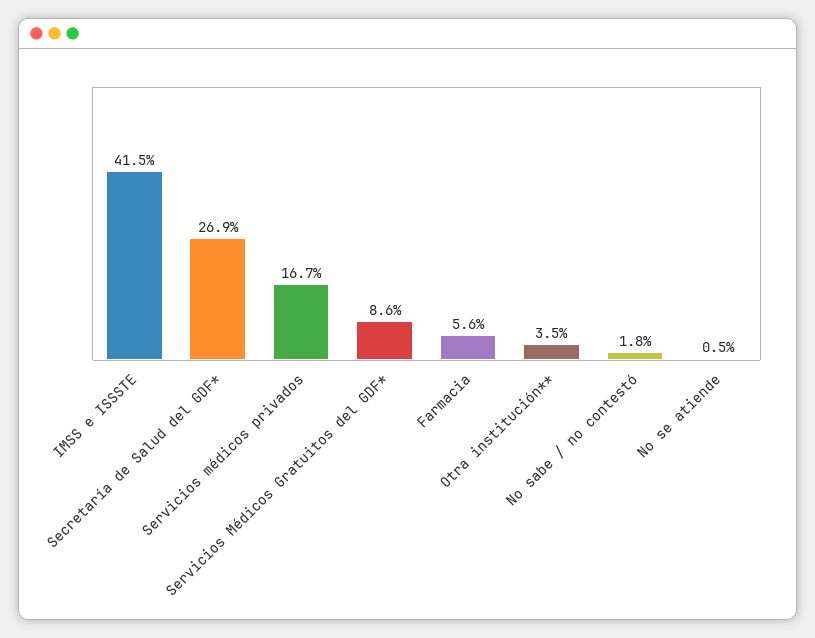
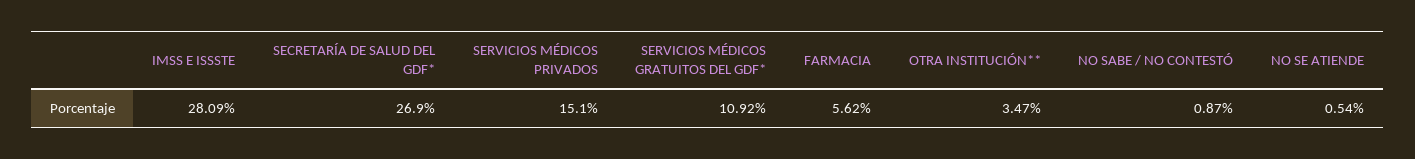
IMSS e ISSSTE: 41.5 -> 28.09
Servicios médicos privados: 16.7 -> 15.1
Servicios Médicos Gratuitos del GDF*: 8.6 -> 10.92
No sabe / no contestó: 1.8 -> 0.87

